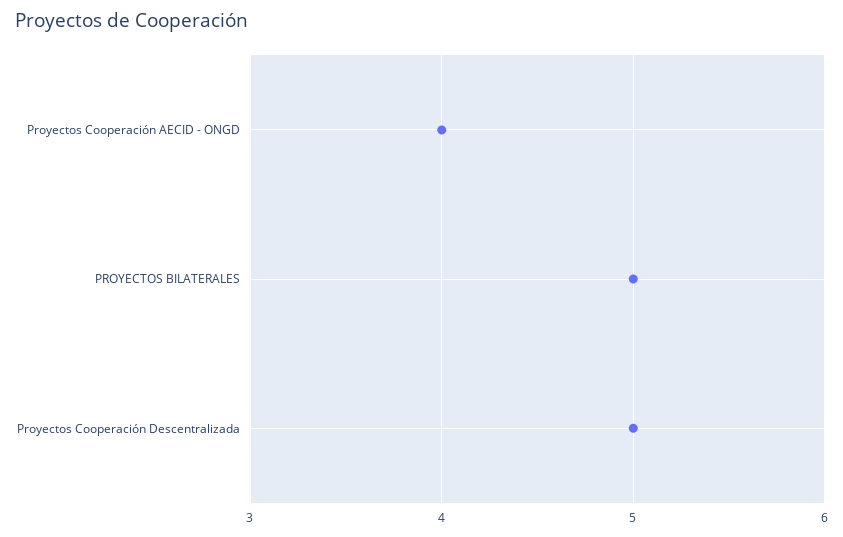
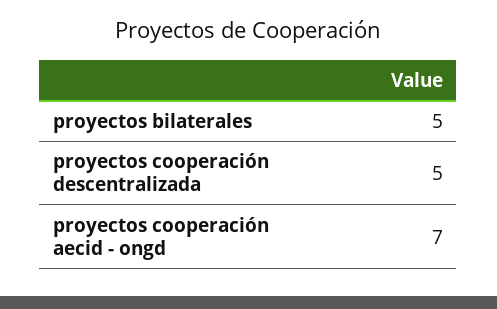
Proyectos Cooperación AECID - ONGD: 4 -> 7

